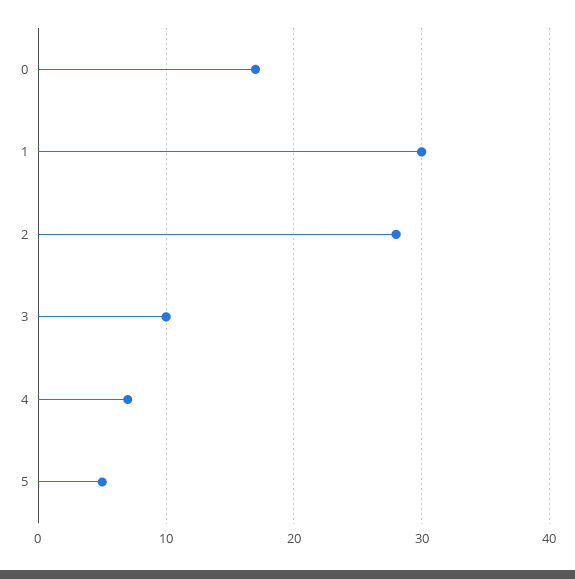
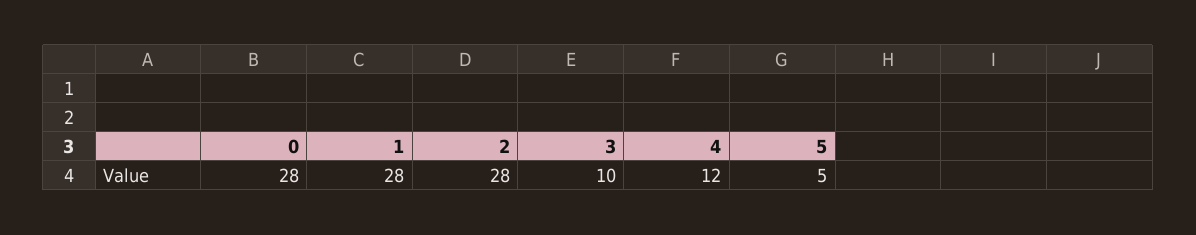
0: 17 -> 28
1: 30 -> 28
4: 7 -> 12

